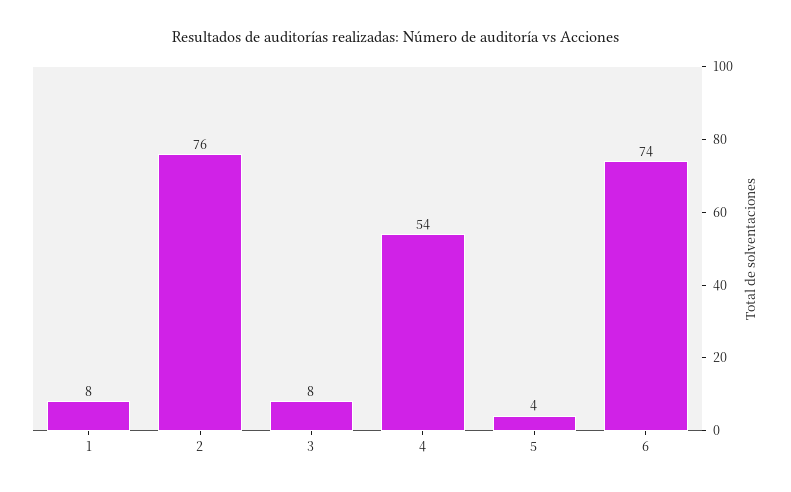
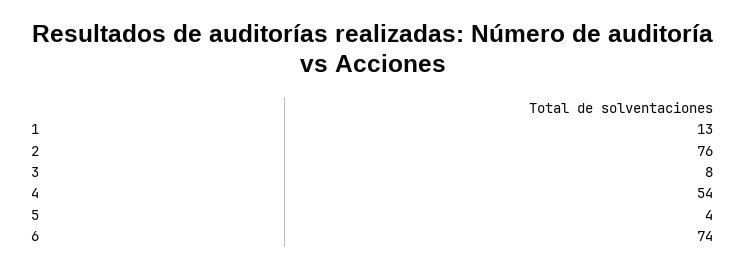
1: 8 -> 13

